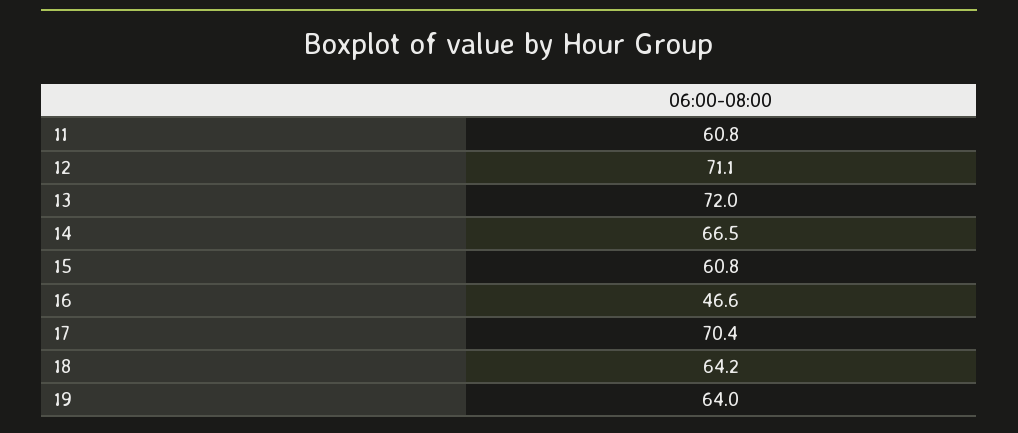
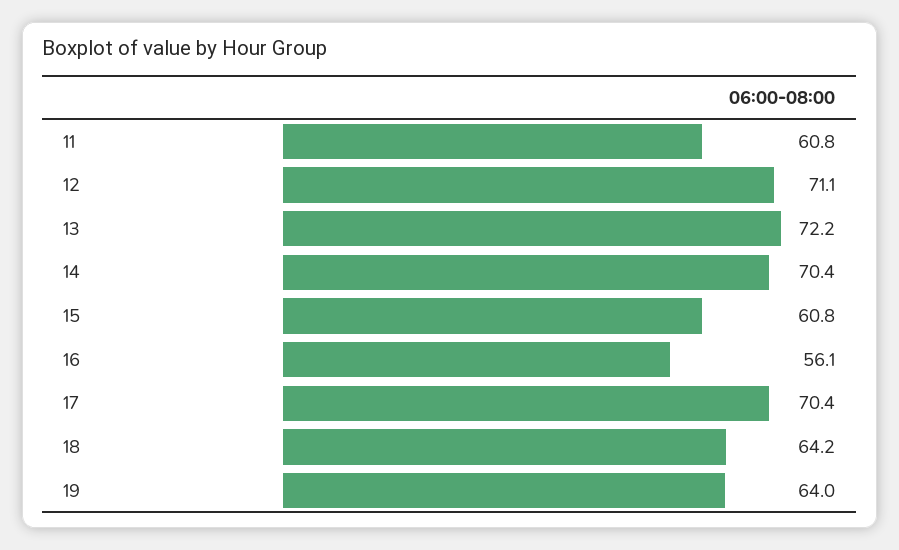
13: 72 -> 72.2
14: 66.5 -> 70.4
16: 46.6 -> 56.1

